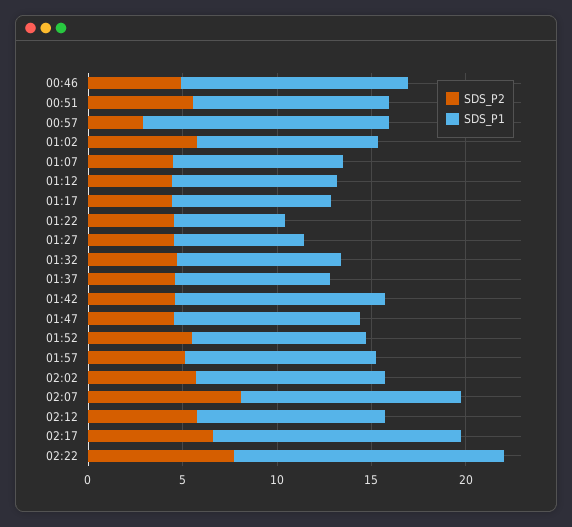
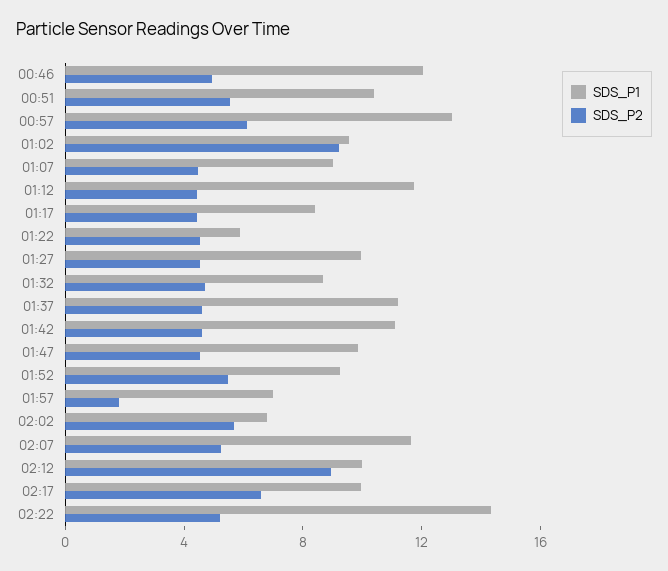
SDS_P2, 00:57: 3 -> 6
SDS_P2, 01:02: 6 -> 9
SDS_P1, 01:12: 9 -> 12
SDS_P1, 01:27: 7 -> 10
SDS_P1, 01:37: 8 -> 11
SDS_P2, 01:57: 5 -> 2
SDS_P1, 01:57: 10 -> 7
SDS_P1, 02:02: 10 -> 7
SDS_P2, 02:07: 8 -> 5
SDS_P2, 02:12: 6 -> 9
SDS_P1, 02:17: 13 -> 10
SDS_P2, 02:22: 8 -> 5

